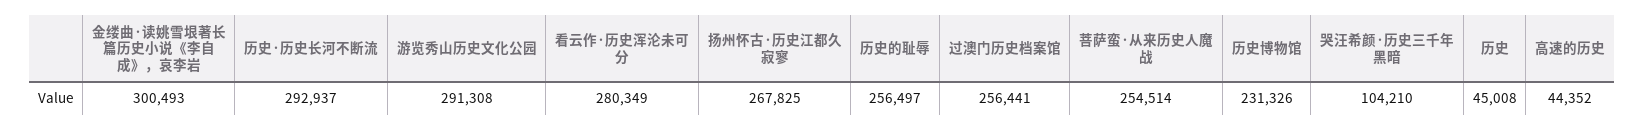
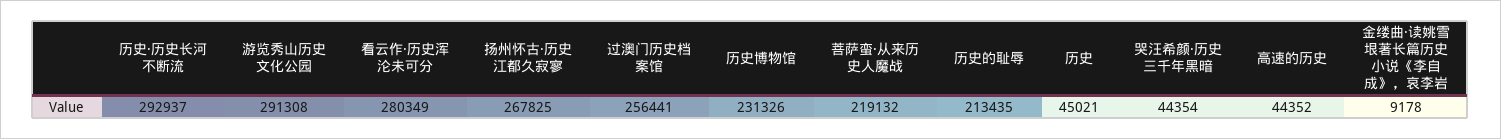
金缕曲·读姚雪垠著长篇历史小说《李自成》，哀李岩: 300493 -> 9178
历史的耻辱: 256497 -> 213435
菩萨蛮·从来历史人魔战: 254514 -> 219132
哭汪希颜·历史三千年黑暗: 104210 -> 44354
历史: 45008 -> 45021

